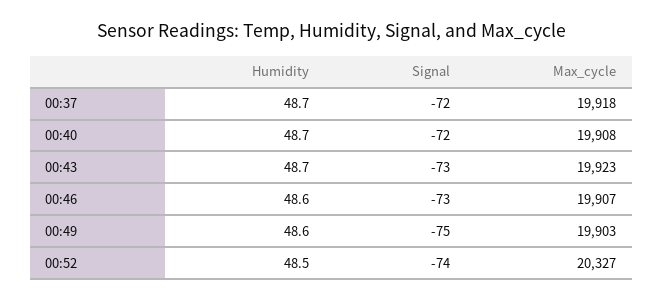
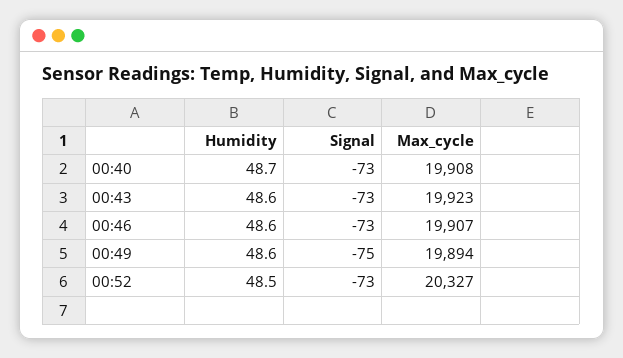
Humidity, 00:37: 48.7 -> none
Signal, 00:37: -72 -> none
Max_cycle, 00:37: 19918 -> none
Signal, 00:40: -72 -> -73
Humidity, 00:43: 48.7 -> 48.6
Max_cycle, 00:49: 19903 -> 19894
Signal, 00:52: -74 -> -73

